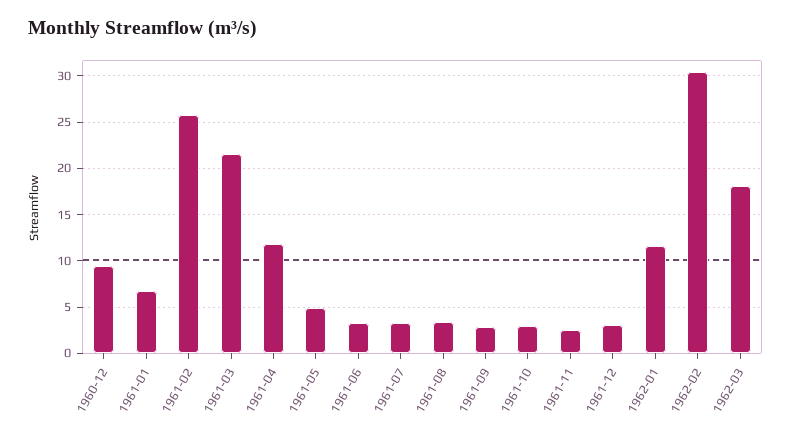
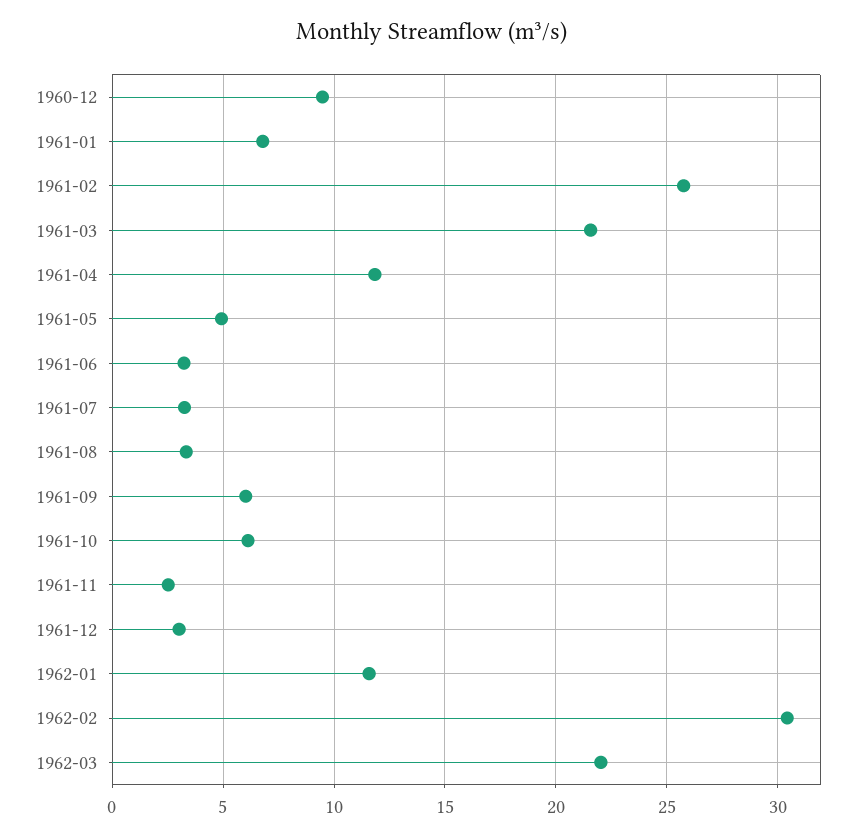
1961-09: 3 -> 6
1961-10: 3 -> 6
1962-03: 18 -> 22

